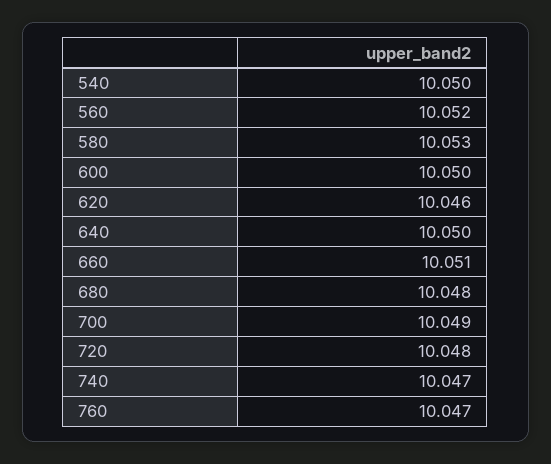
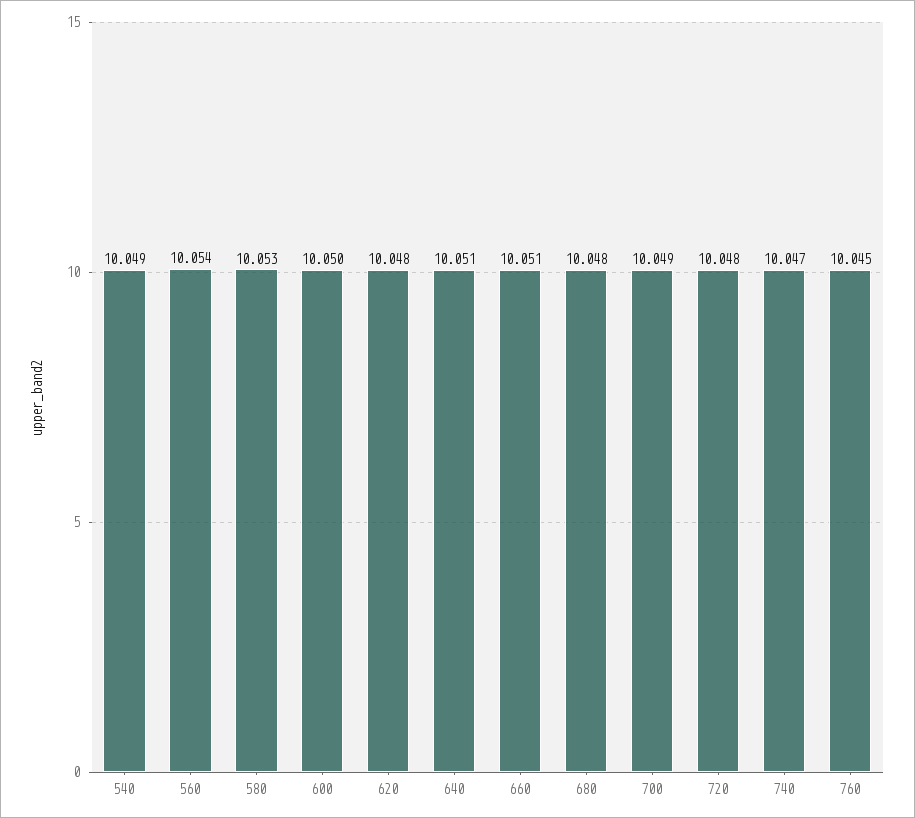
540: 10.05 -> 10.049
560: 10.052 -> 10.054
620: 10.046 -> 10.048
640: 10.05 -> 10.051
760: 10.047 -> 10.045

